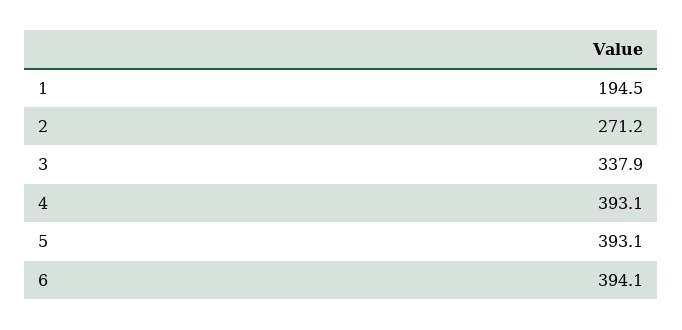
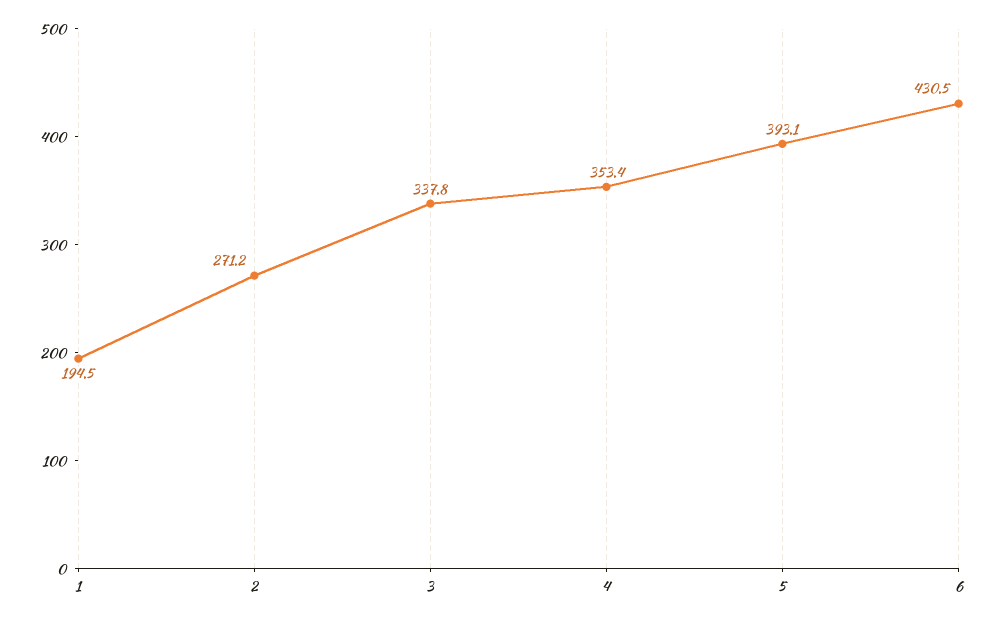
3: 337.9 -> 337.8
4: 393.1 -> 353.4
6: 394.1 -> 430.5

